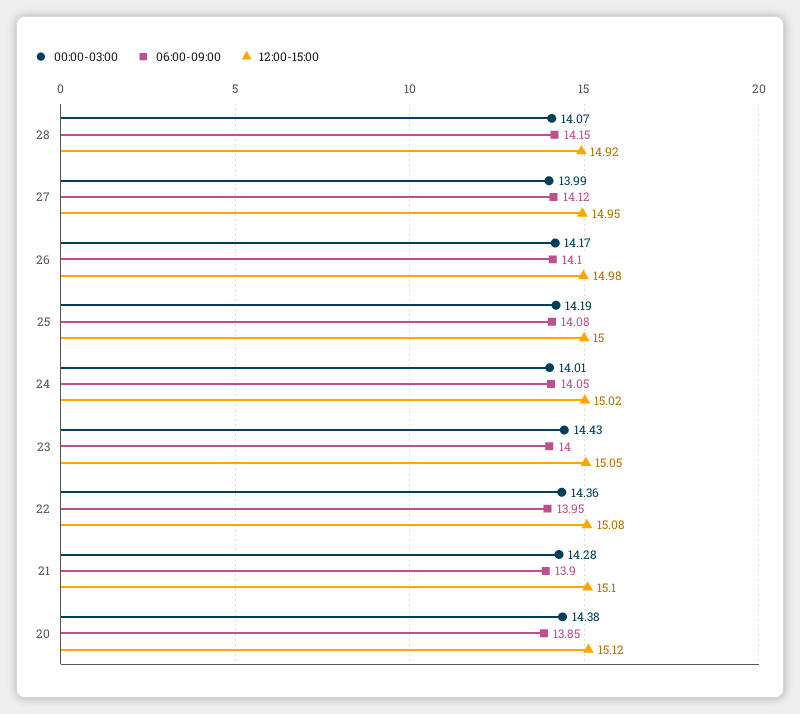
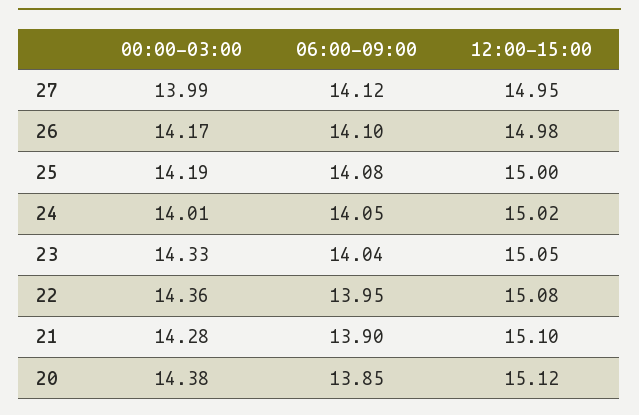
00:00-03:00, 28: 14.07 -> none
06:00-09:00, 28: 14.15 -> none
12:00-15:00, 28: 14.92 -> none
00:00-03:00, 23: 14.43 -> 14.33
06:00-09:00, 23: 14 -> 14.04

